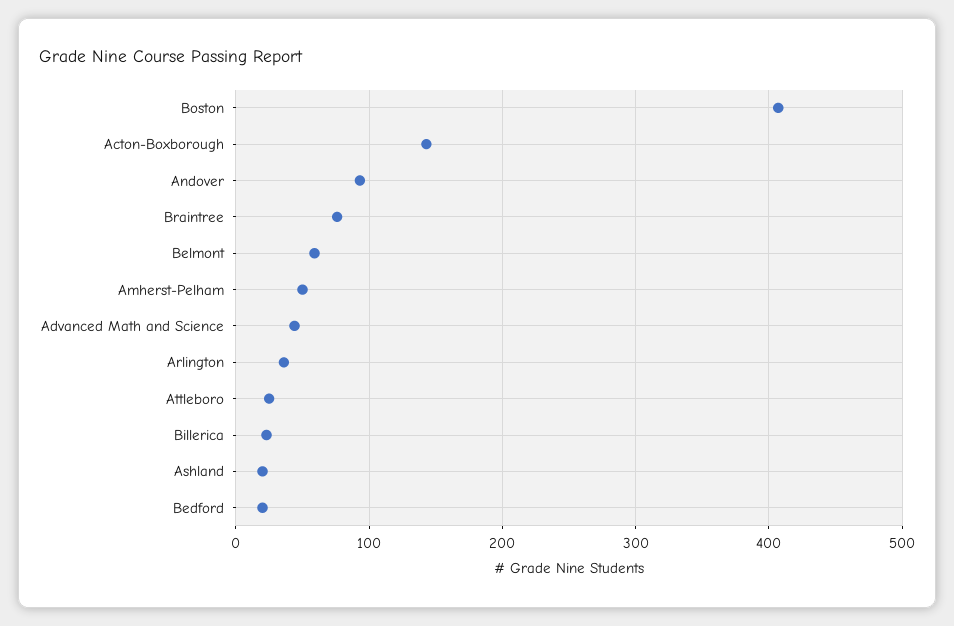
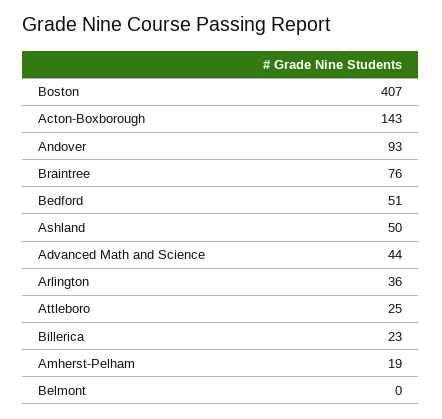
Belmont: 60 -> 0
Amherst-Pelham: 50 -> 19
Ashland: 20 -> 50
Bedford: 20 -> 51

